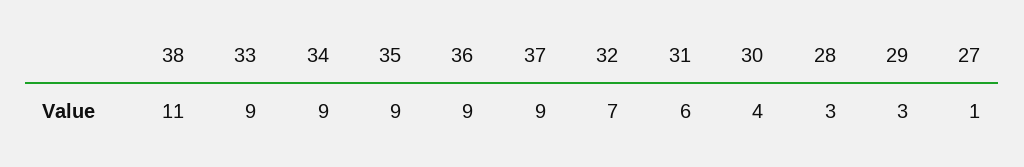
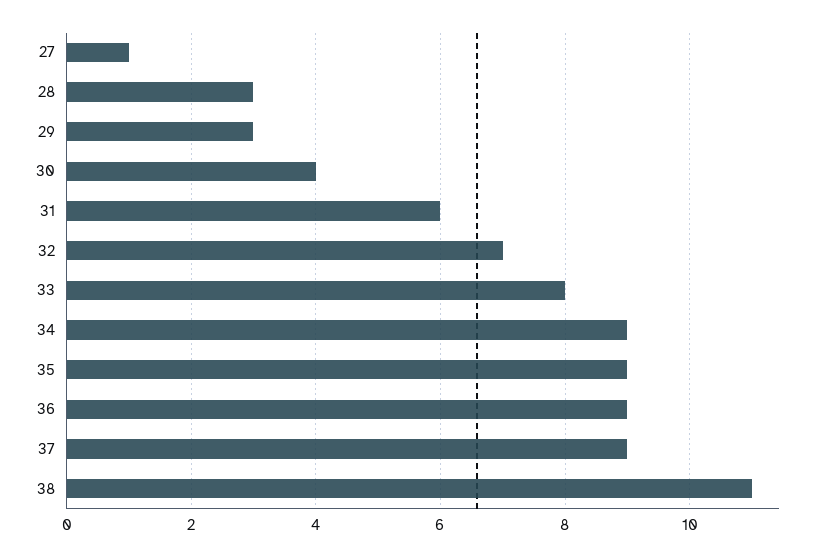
33: 9 -> 8

